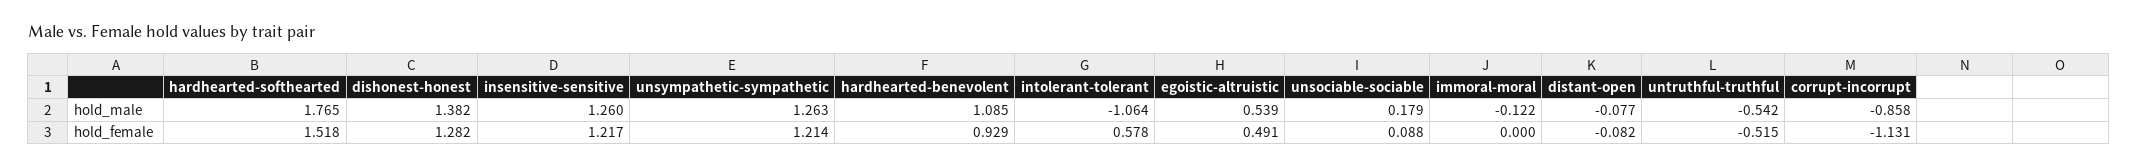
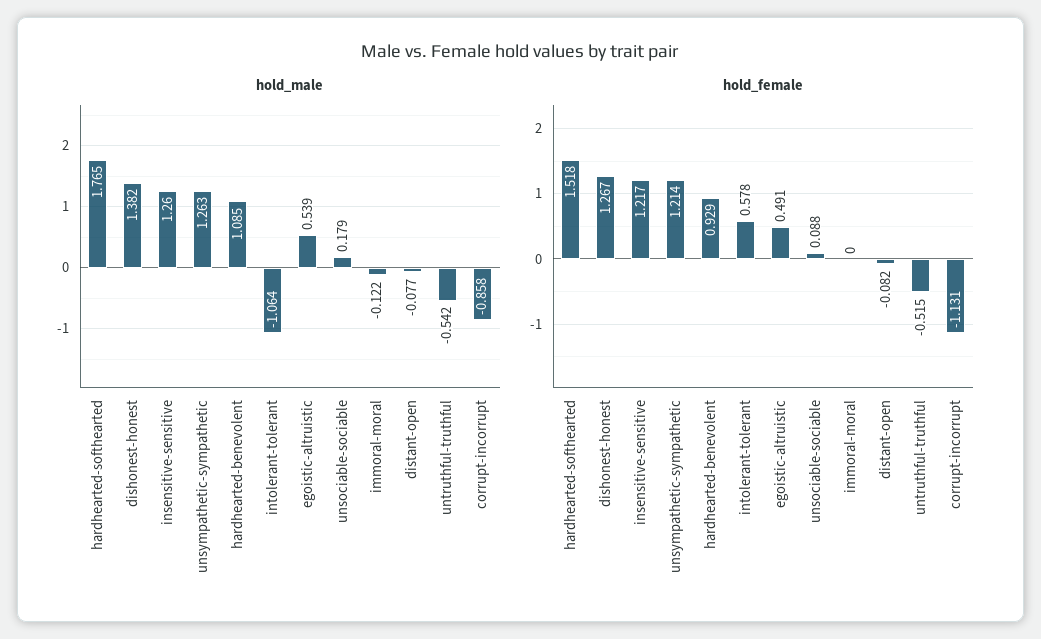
hold_female, dishonest-honest: 1.282 -> 1.267

